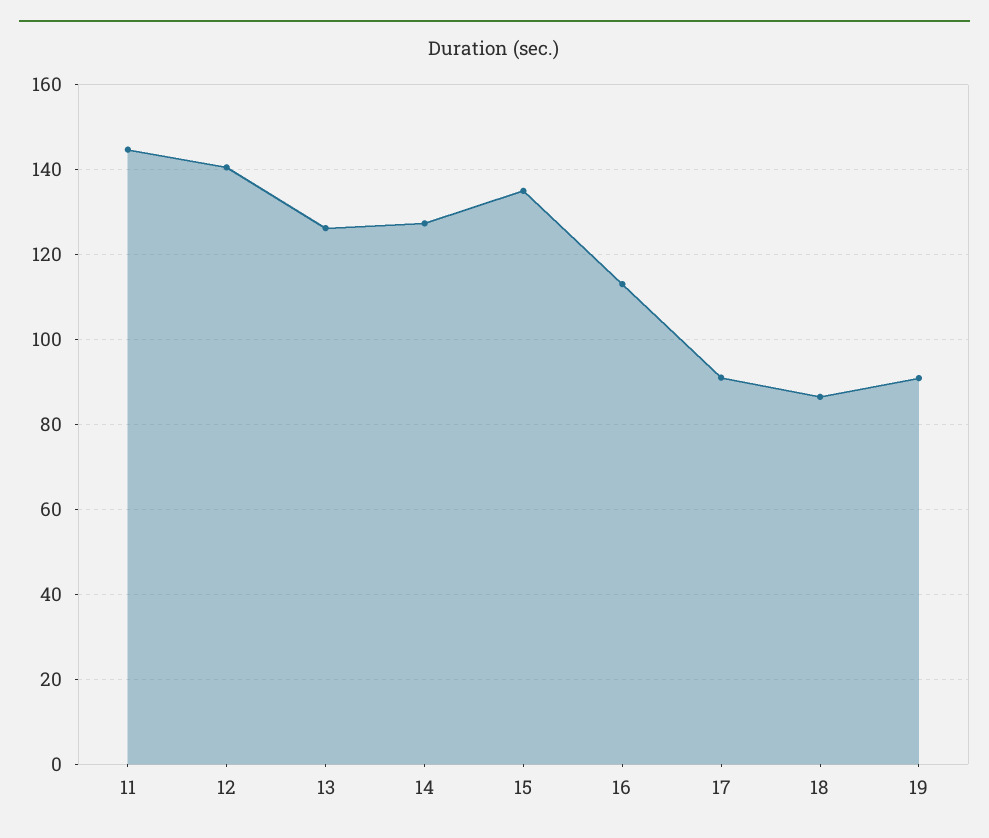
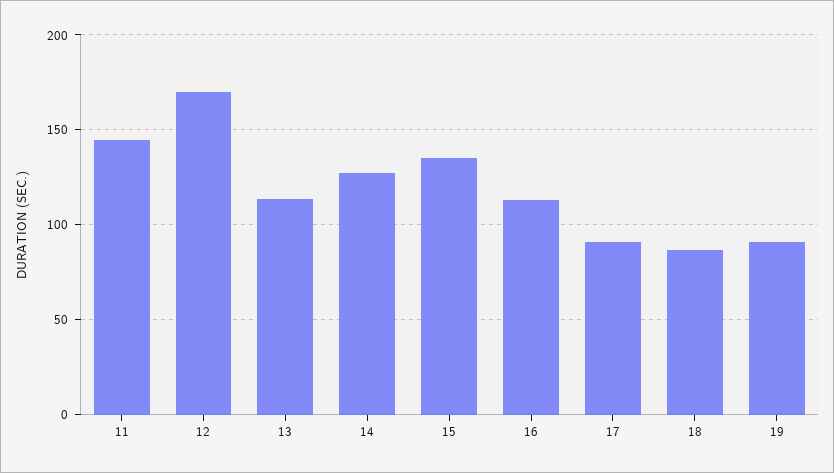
12: 140 -> 170
13: 126 -> 115

